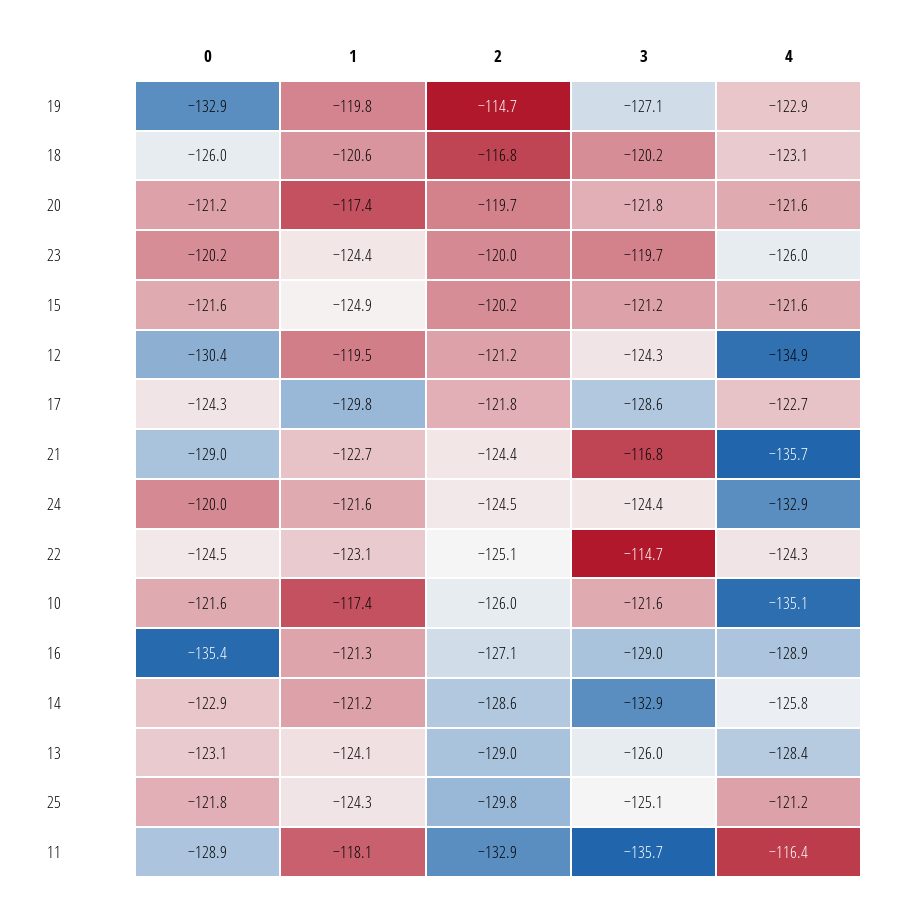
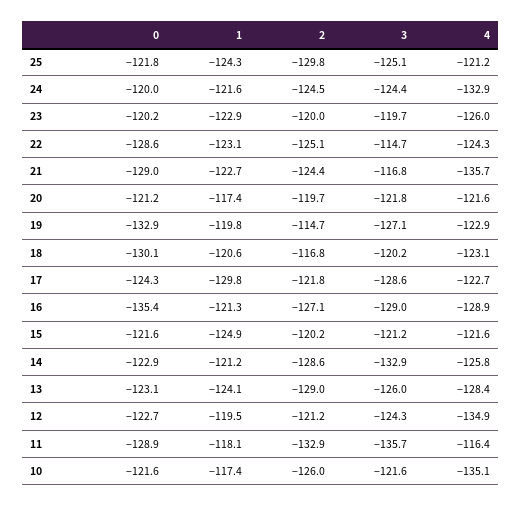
0, 18: -126 -> -130.1
1, 23: -124.4 -> -122.9
0, 12: -130.4 -> -122.7
0, 22: -124.5 -> -128.6

